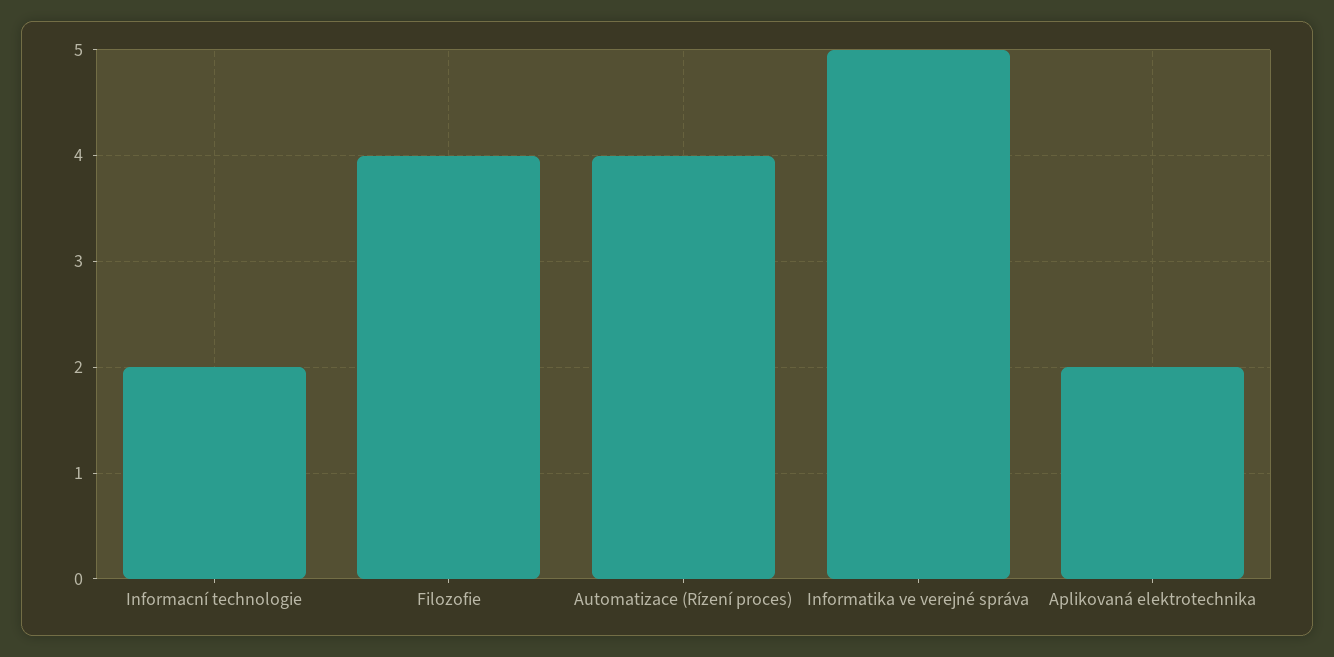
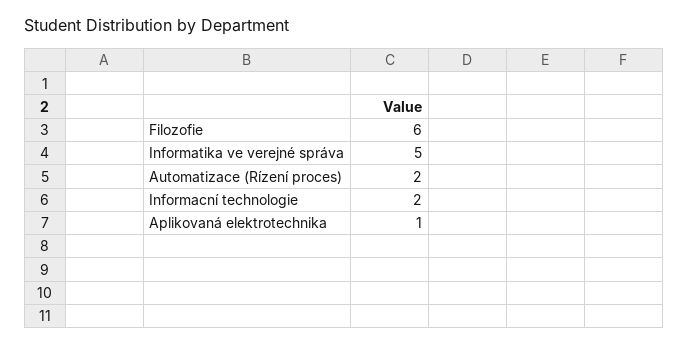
Filozofie: 4 -> 6
Automatizace (Rízení proces): 4 -> 2
Aplikovaná elektrotechnika: 2 -> 1

